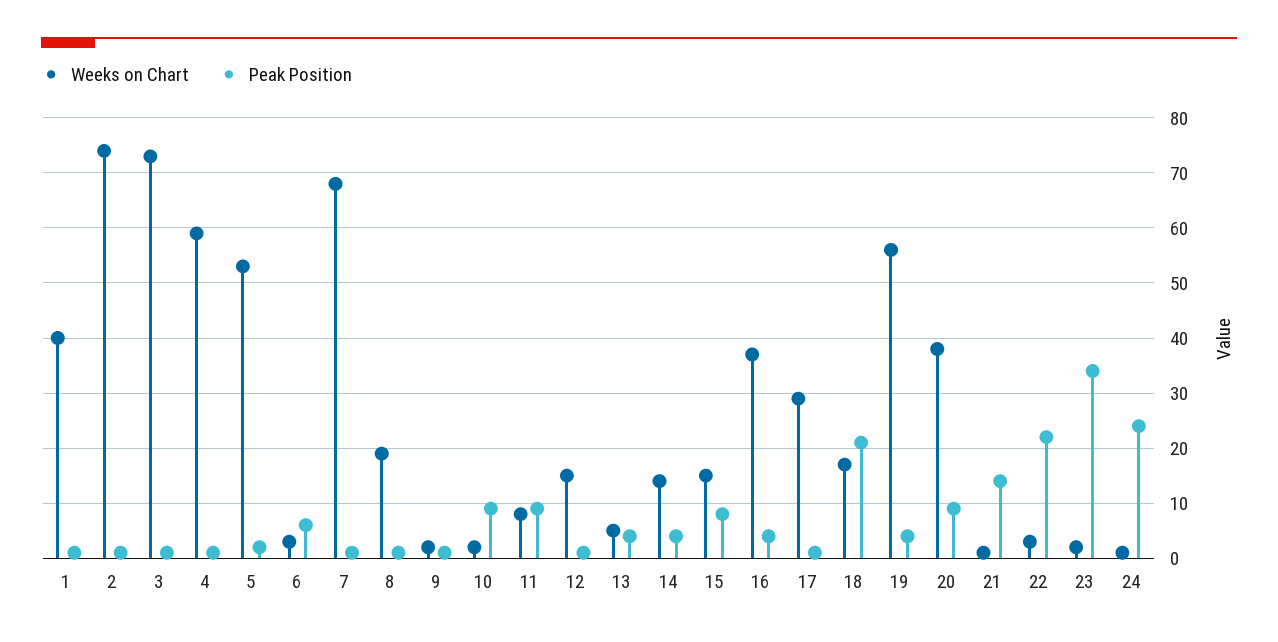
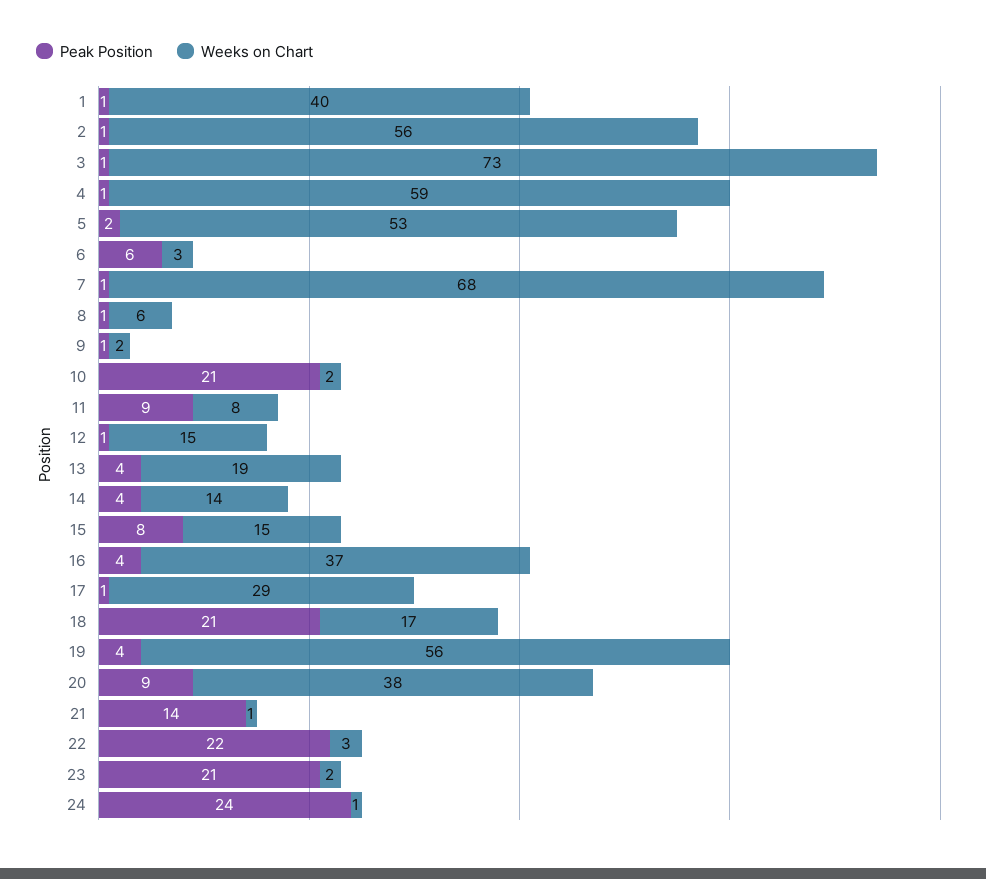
Weeks on Chart, 2: 75 -> 56
Weeks on Chart, 8: 20 -> 6
Peak Position, 10: 10 -> 21
Weeks on Chart, 13: 5 -> 19
Peak Position, 23: 35 -> 21

